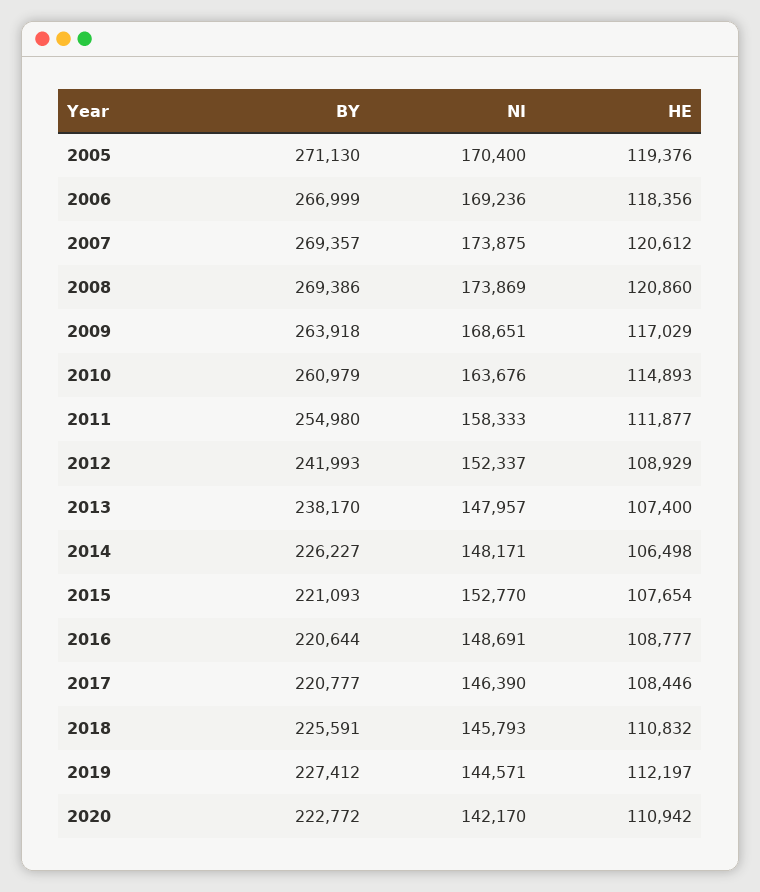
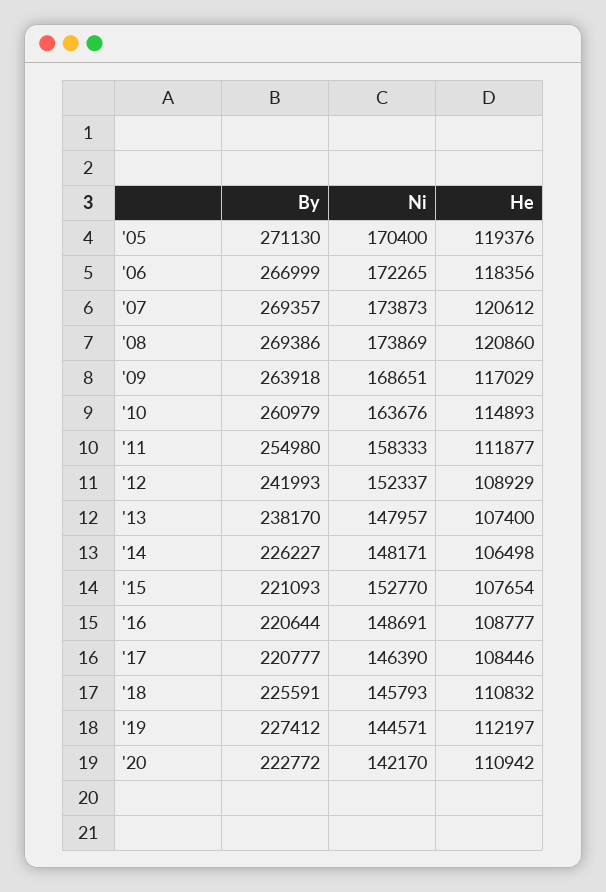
NI, 2006: 169236 -> 172265
NI, 2007: 173875 -> 173873

